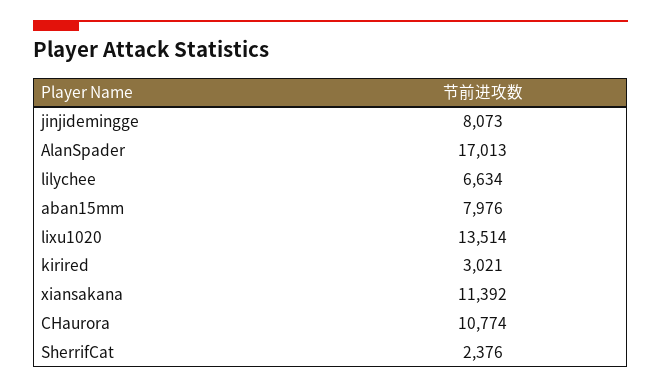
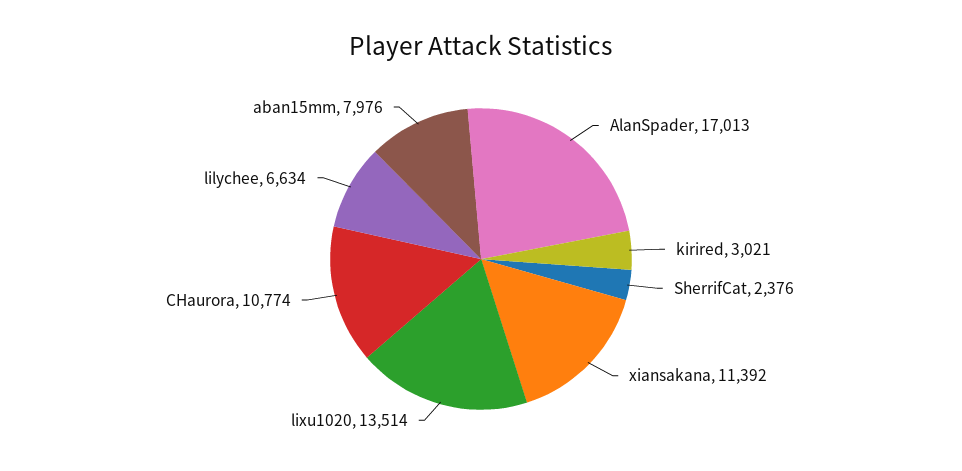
jinjidemingge: 8073 -> none

